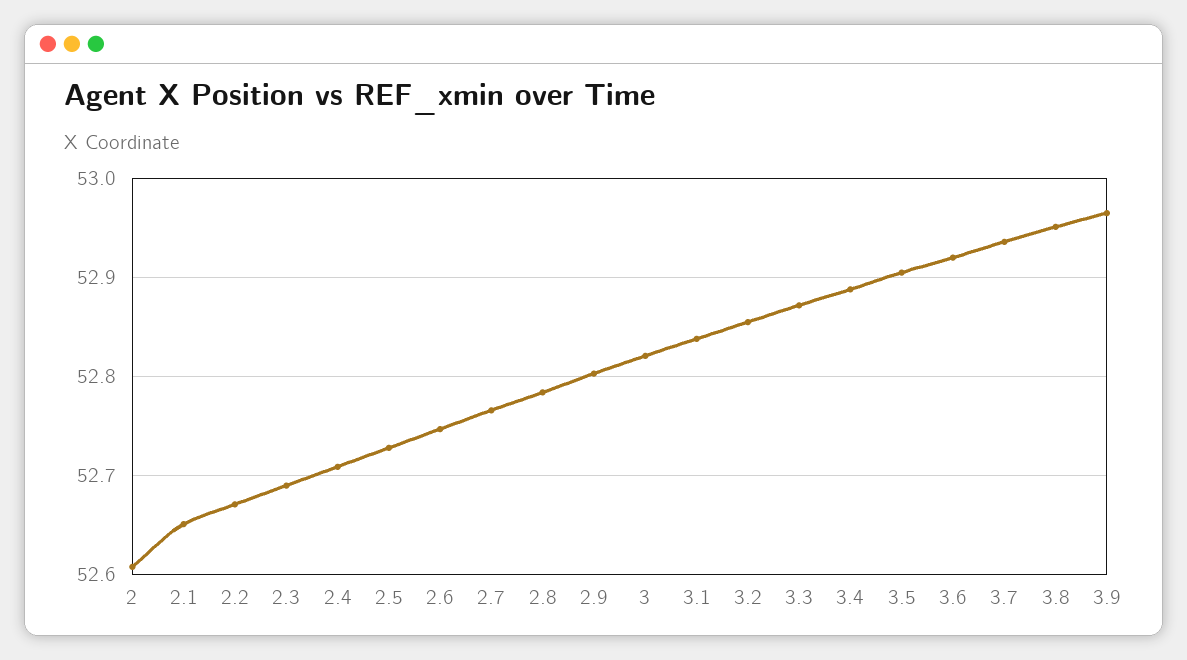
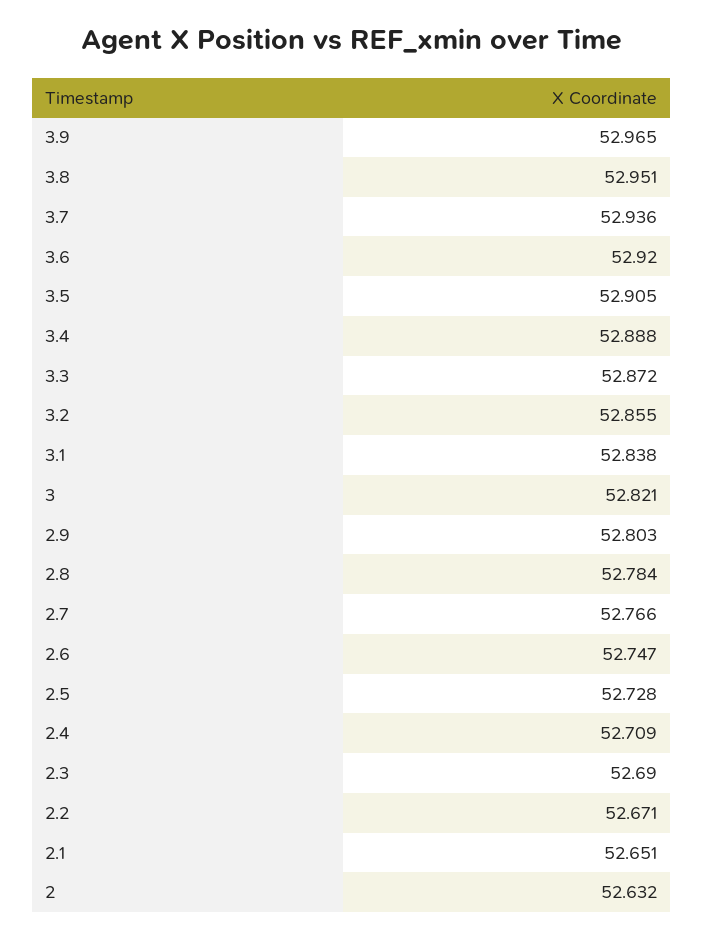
2: 52.61 -> 52.632

